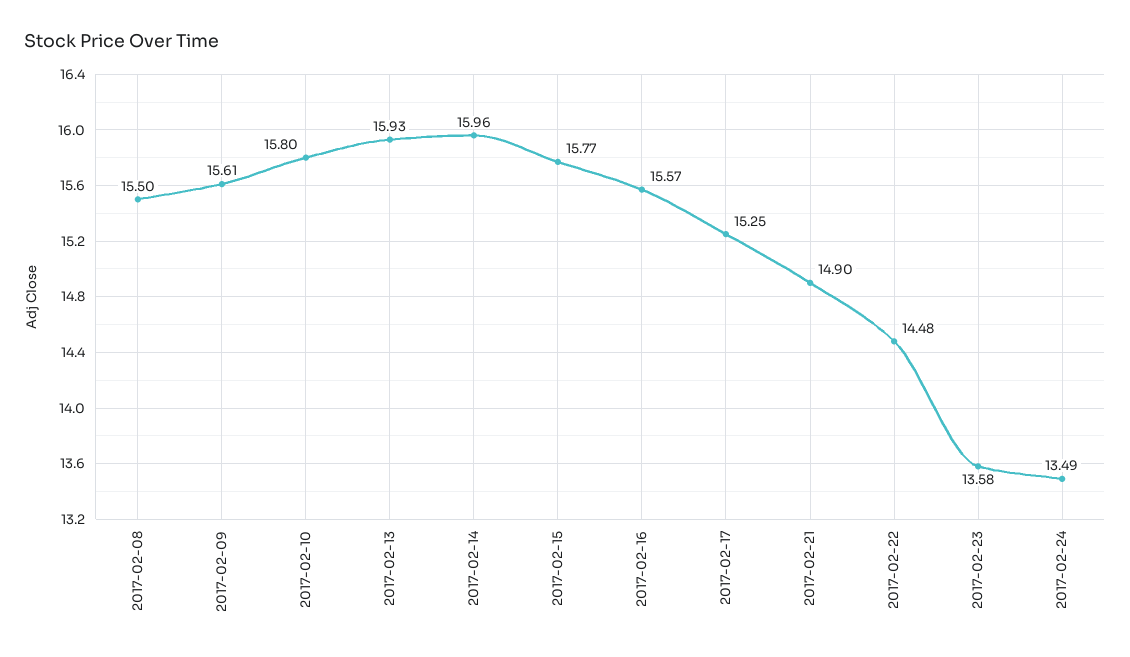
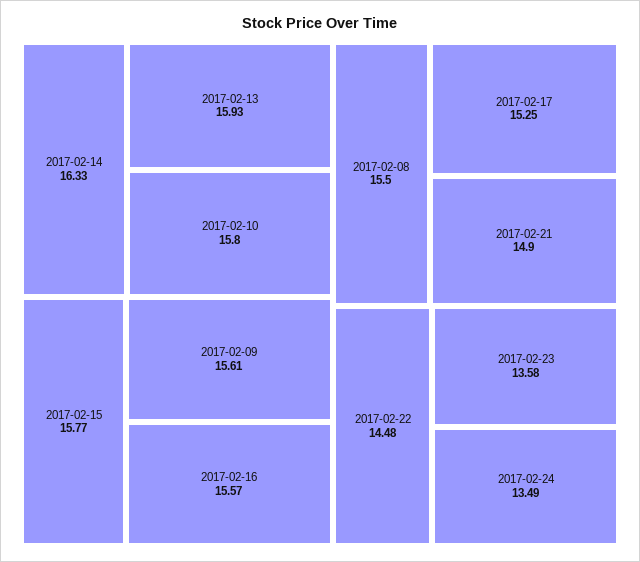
2017-02-14: 15.96 -> 16.33

